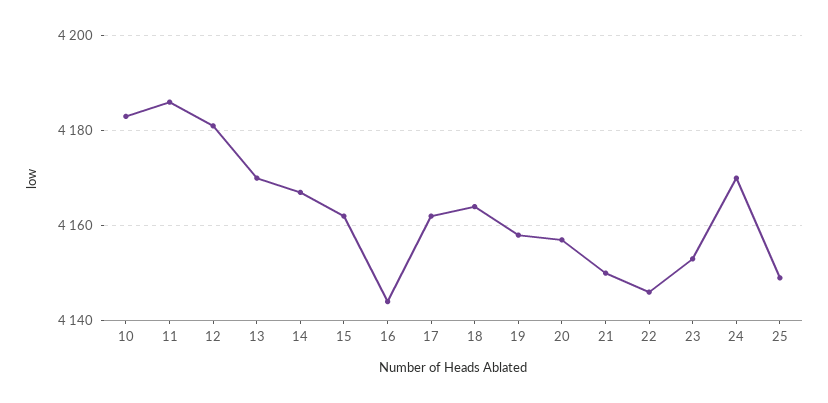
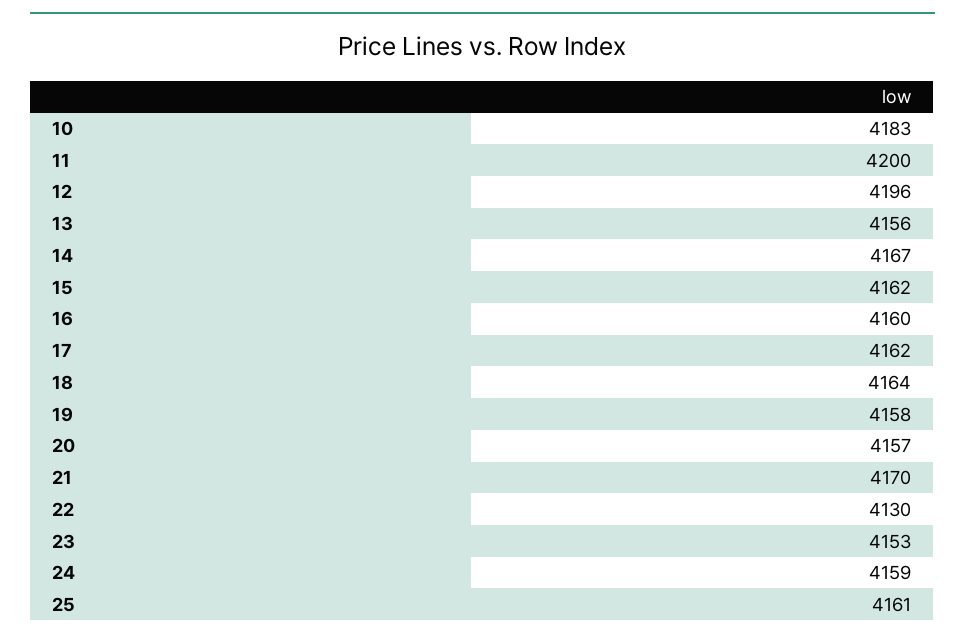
11: 4185 -> 4200
12: 4180 -> 4196
13: 4170 -> 4156
16: 4145 -> 4160
21: 4150 -> 4170
22: 4145 -> 4130
24: 4170 -> 4159
25: 4150 -> 4161

